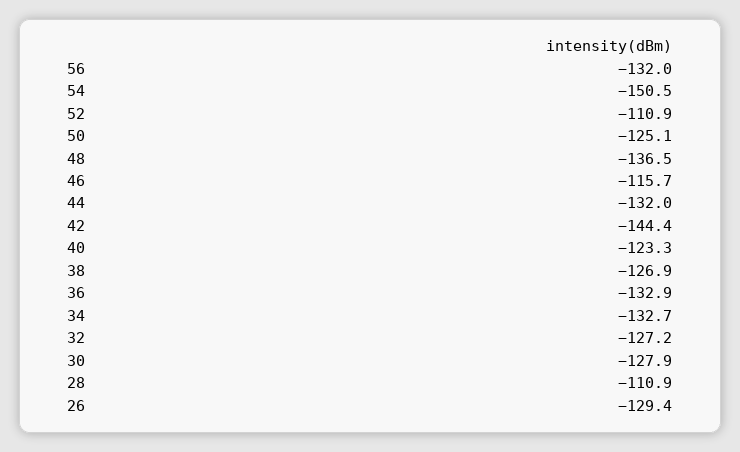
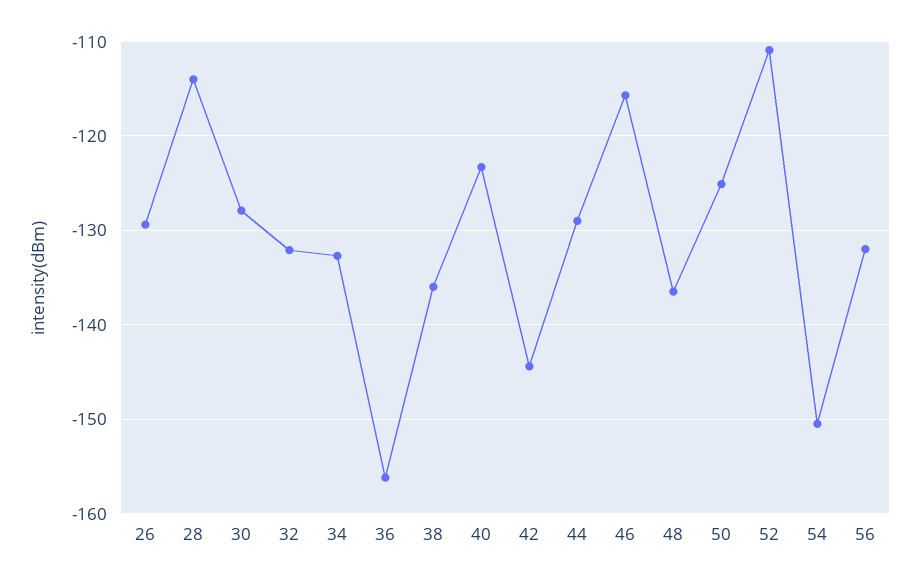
44: -132 -> -129
38: -126.9 -> -136
36: -132.9 -> -156
32: -127.2 -> -132
28: -110.9 -> -114

